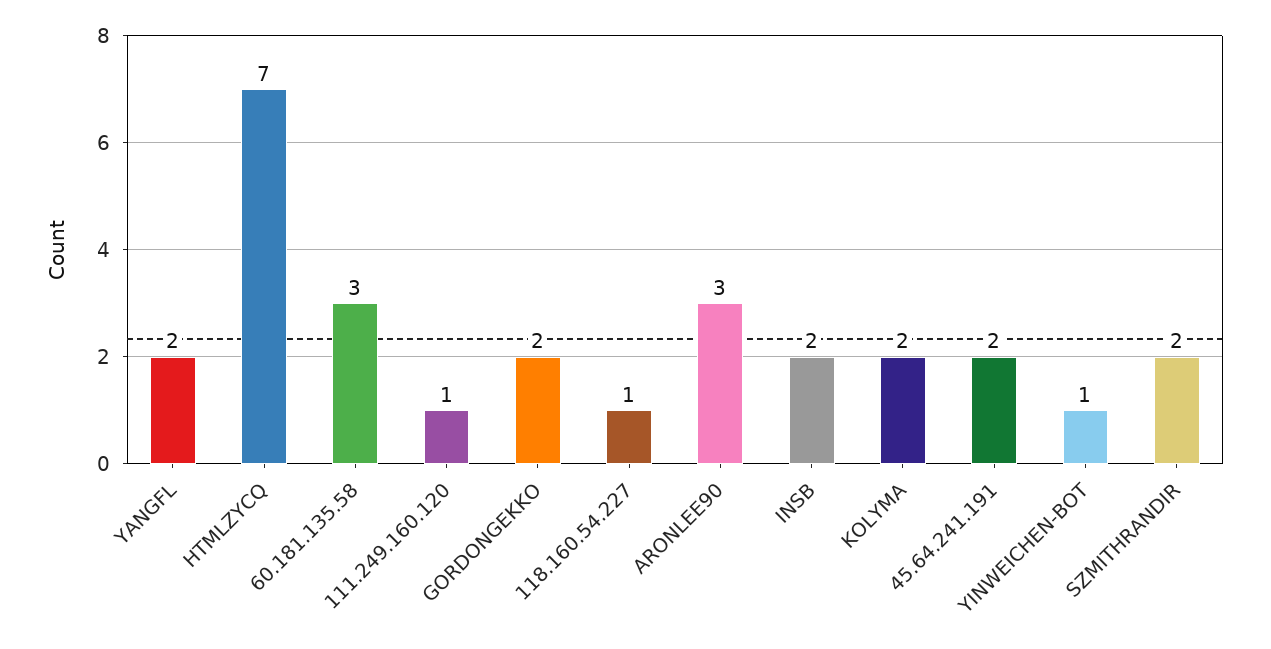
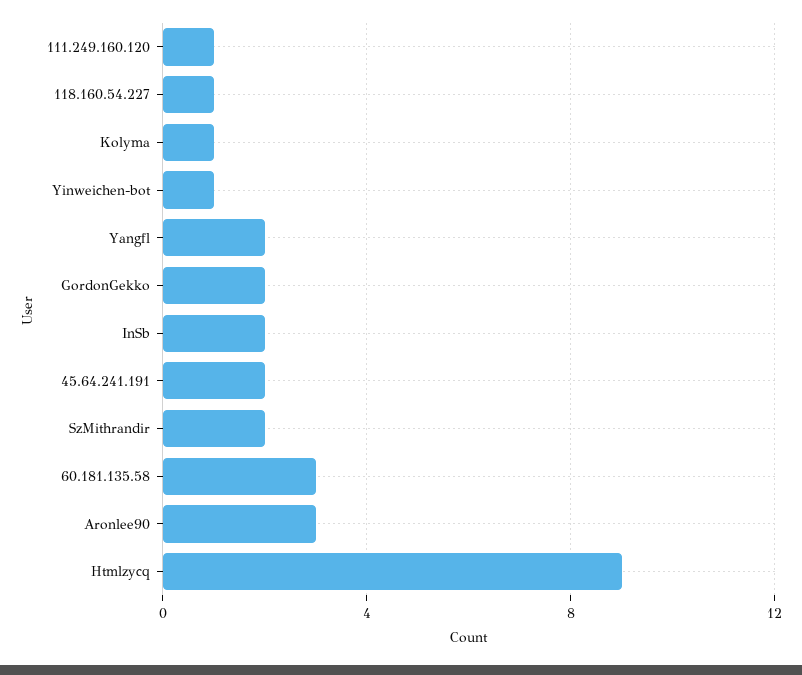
HTMLZYCQ: 7 -> 9
KOLYMA: 2 -> 1

